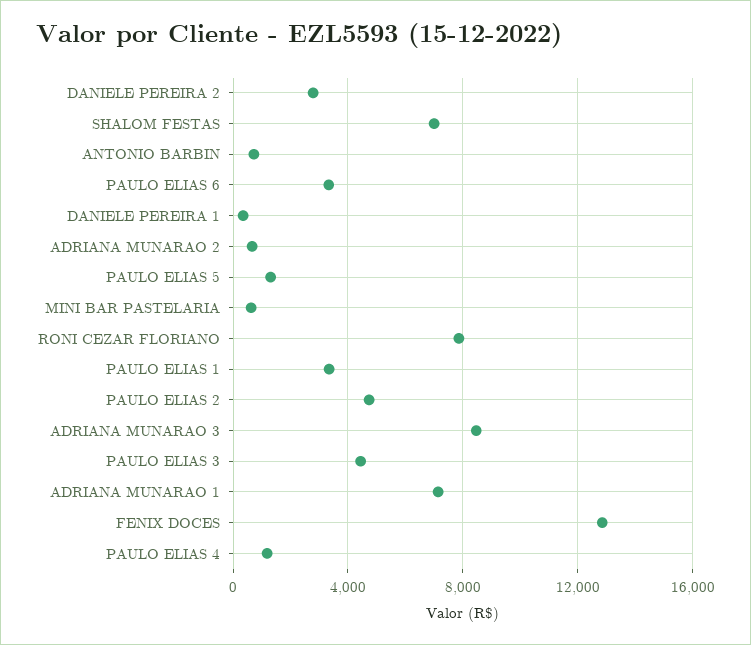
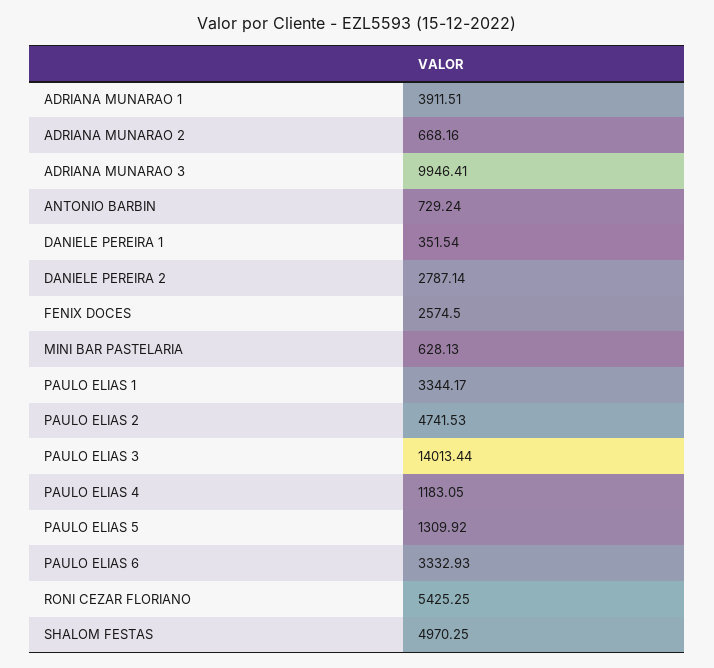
SHALOM FESTAS: 7000 -> 4970.25
RONI CEZAR FLORIANO: 8000 -> 5425.25
ADRIANA MUNARAO 3: 8500 -> 9946.41
PAULO ELIAS 3: 4500 -> 14013.44
ADRIANA MUNARAO 1: 7000 -> 3911.51
FENIX DOCES: 13000 -> 2574.5

